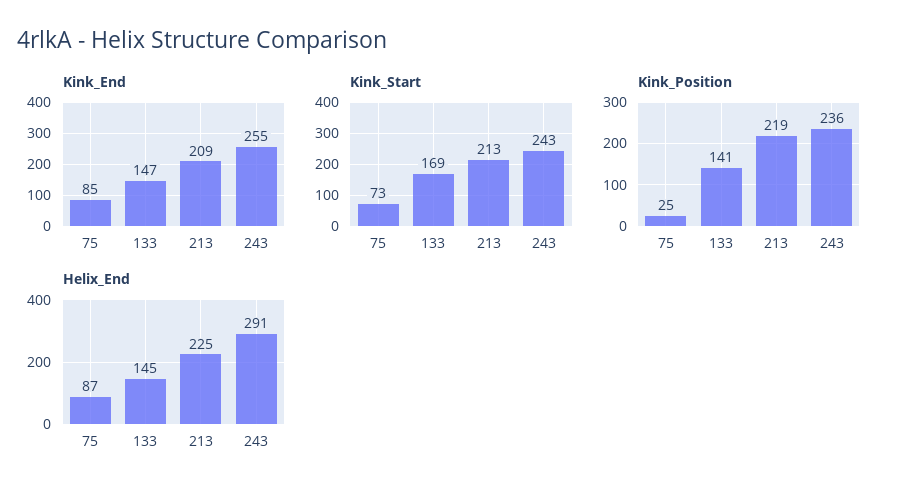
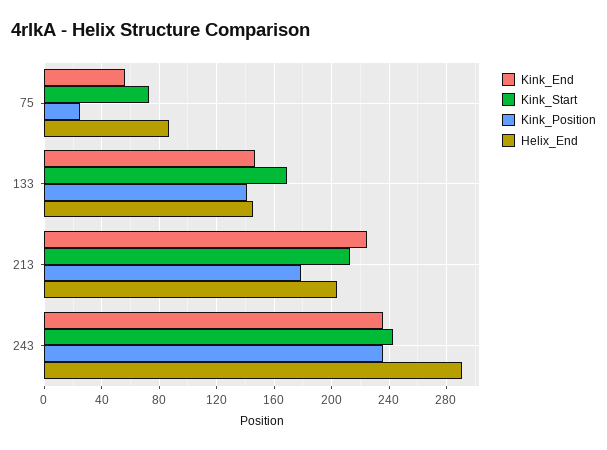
Kink_End, 75: 85 -> 55
Kink_End, 213: 209 -> 225
Kink_End, 243: 255 -> 235
Kink_Position, 213: 219 -> 180
Helix_End, 213: 225 -> 205

